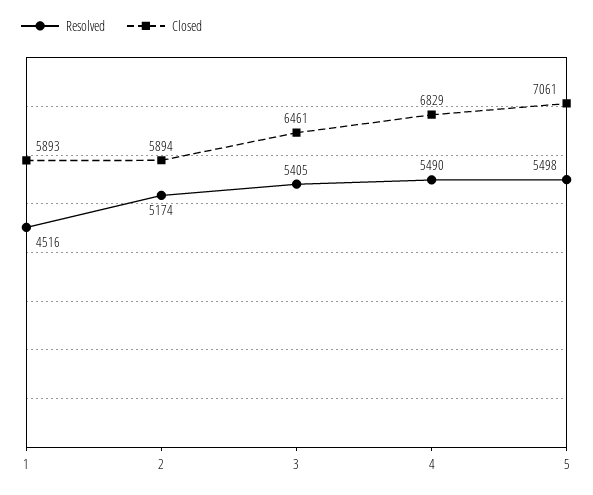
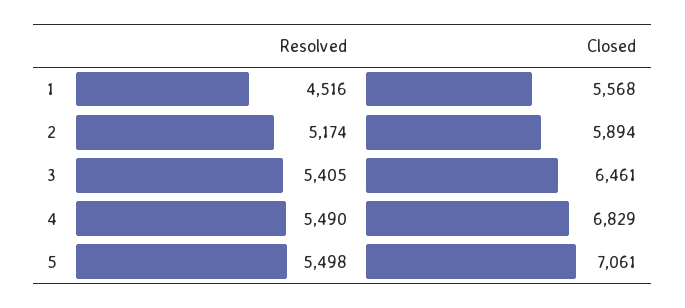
Closed, 1: 5893 -> 5568

